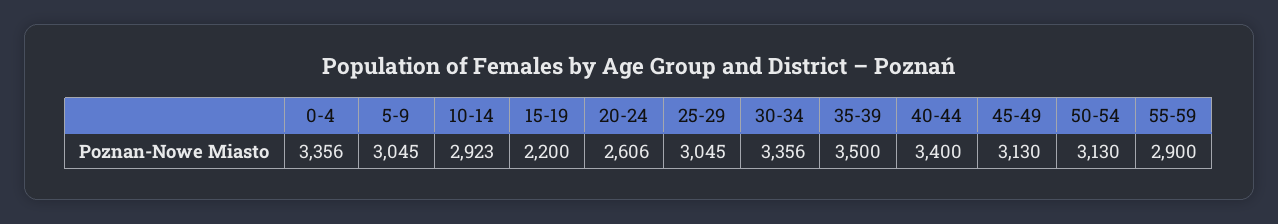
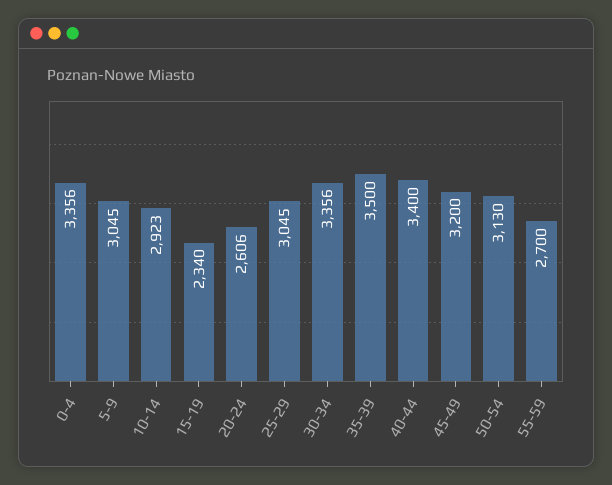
15-19: 2200 -> 2340
45-49: 3130 -> 3200
55-59: 2900 -> 2700

